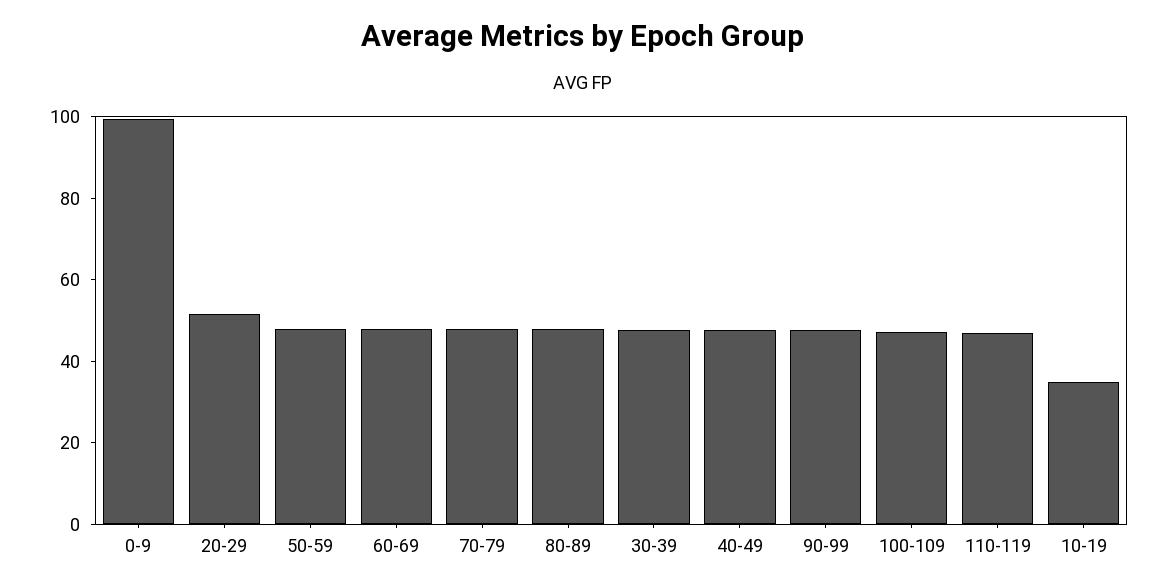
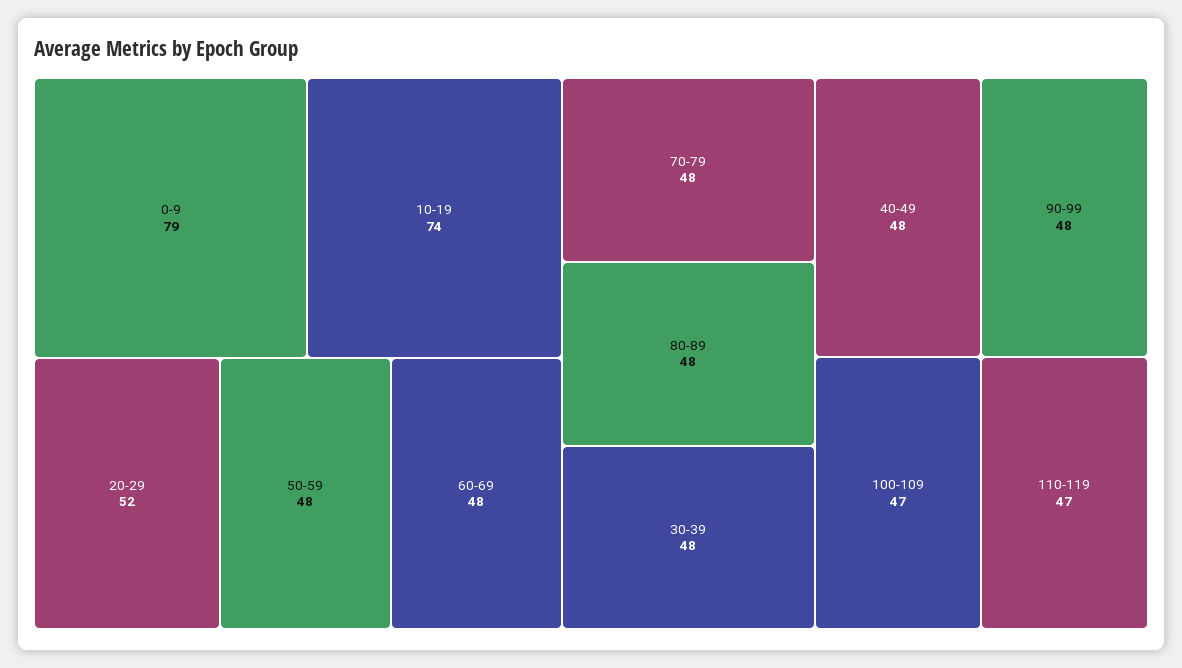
0-9: 100 -> 79
10-19: 35 -> 74

